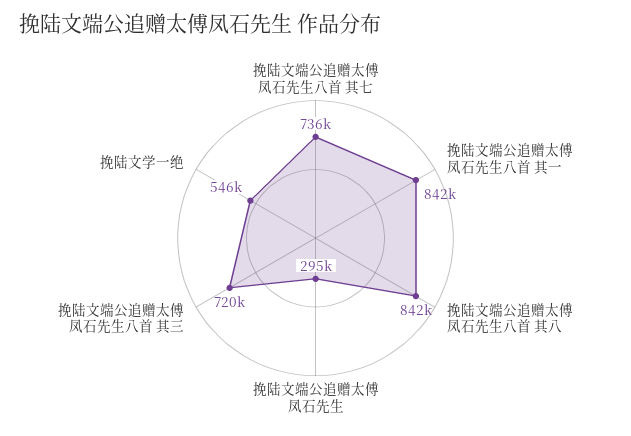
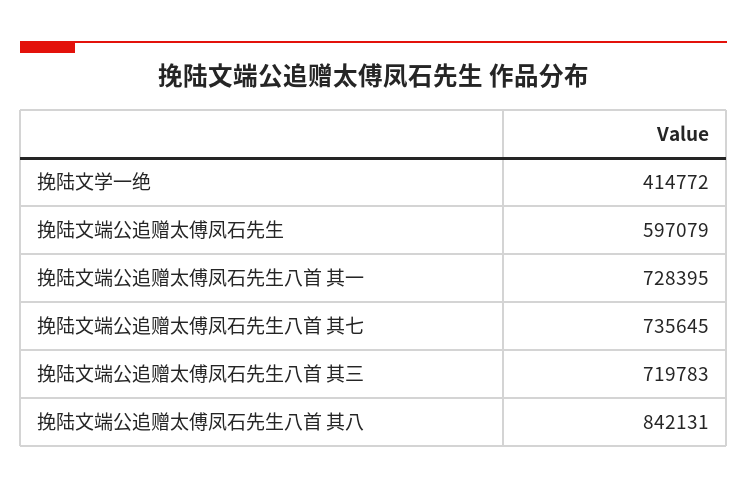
挽陆文端公追赠太傅凤石先生八首 其一: 842000 -> 728395
挽陆文端公追赠太傅凤石先生: 295000 -> 597079
挽陆文学一绝: 546000 -> 414772

